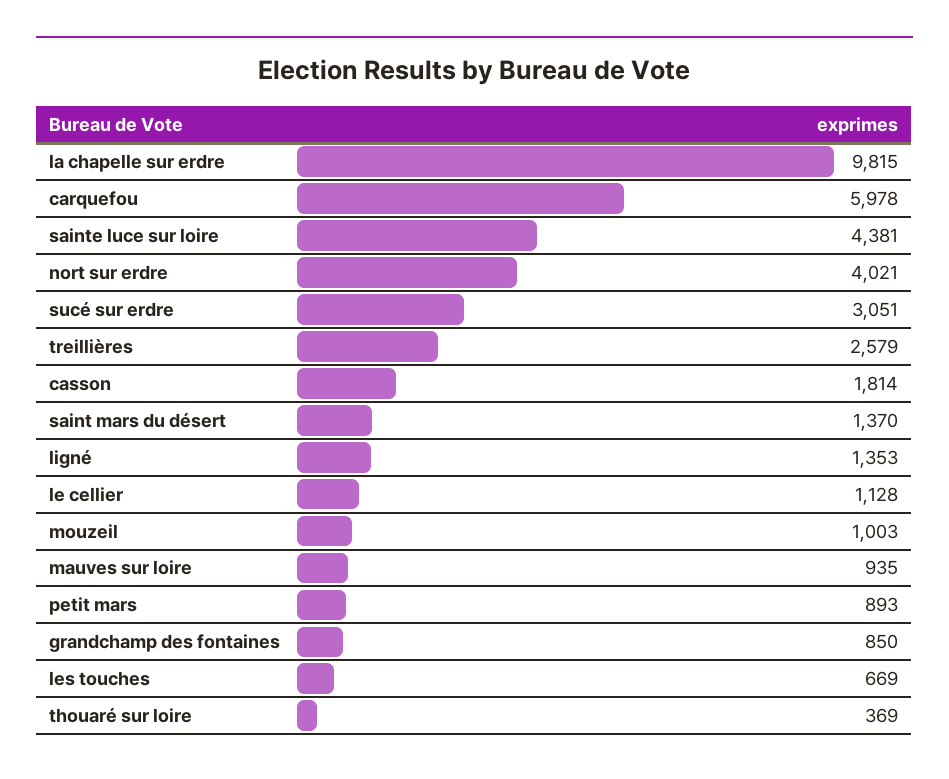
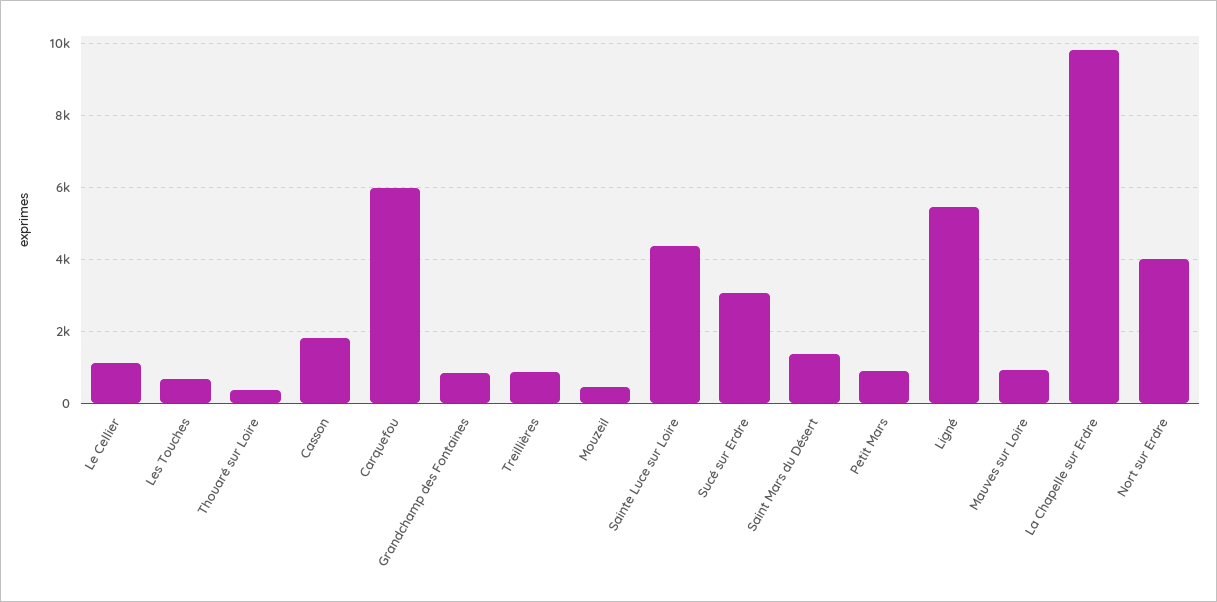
treillières: 2579 -> 800
ligné: 1353 -> 5400
mouzeil: 1003 -> 400

